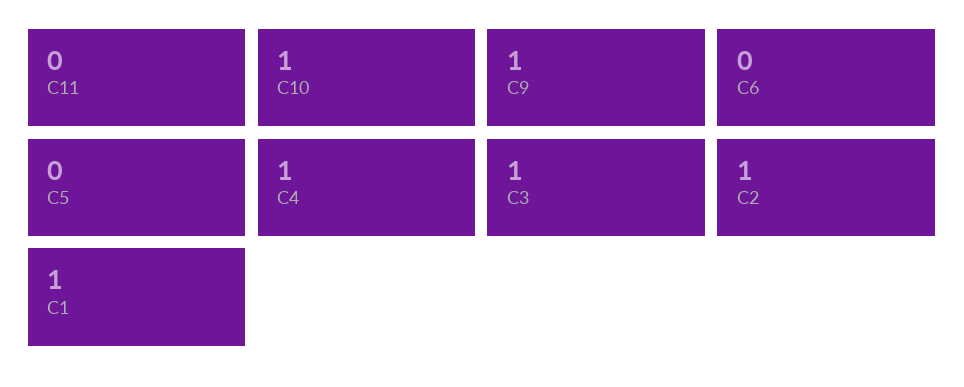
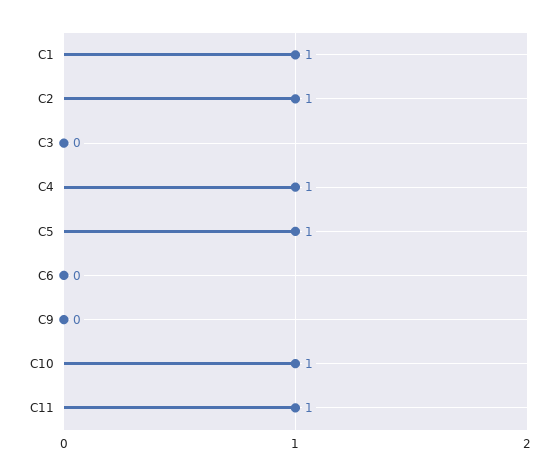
C11: 0 -> 1
C9: 1 -> 0
C5: 0 -> 1
C3: 1 -> 0

